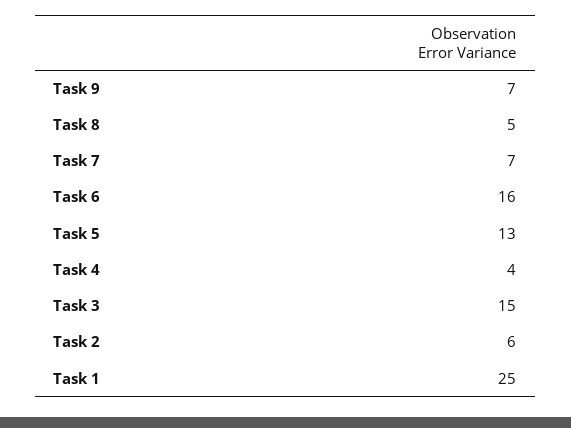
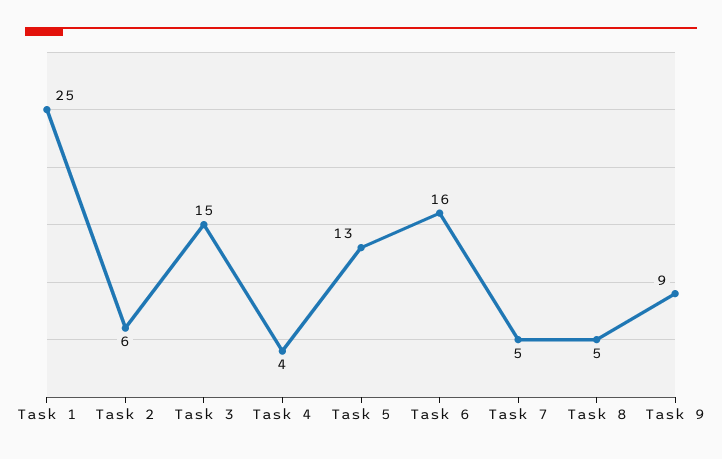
Task 9: 7 -> 9
Task 7: 7 -> 5

